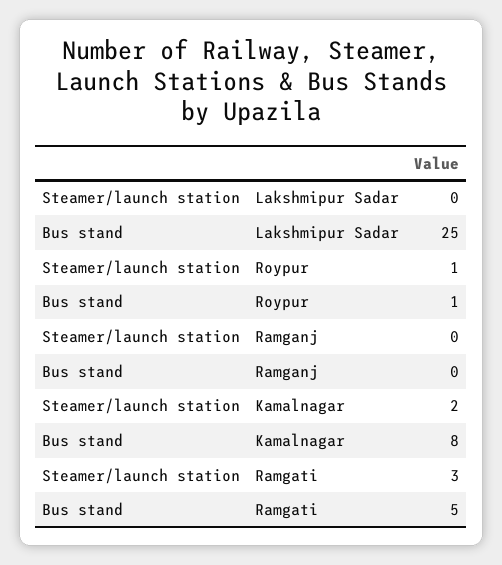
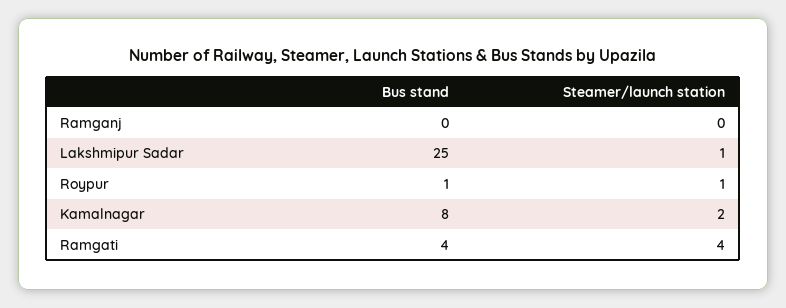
Steamer/launch station, Lakshmipur Sadar: 0 -> 1
Steamer/launch station, Ramgati: 3 -> 4
Bus stand, Ramgati: 5 -> 4

